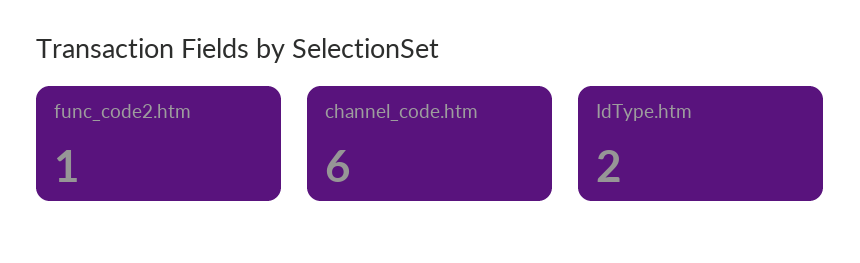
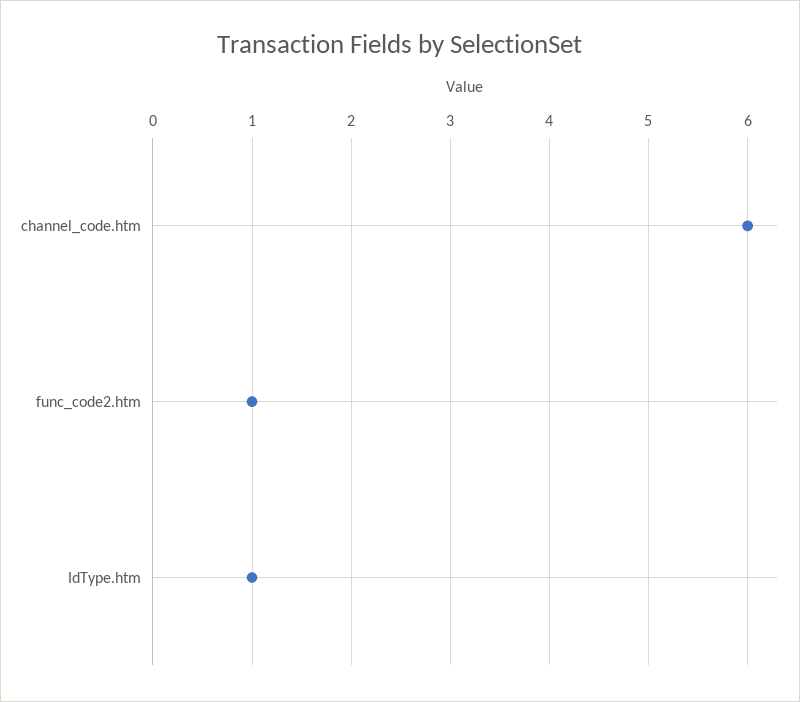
IdType.htm: 2 -> 1

